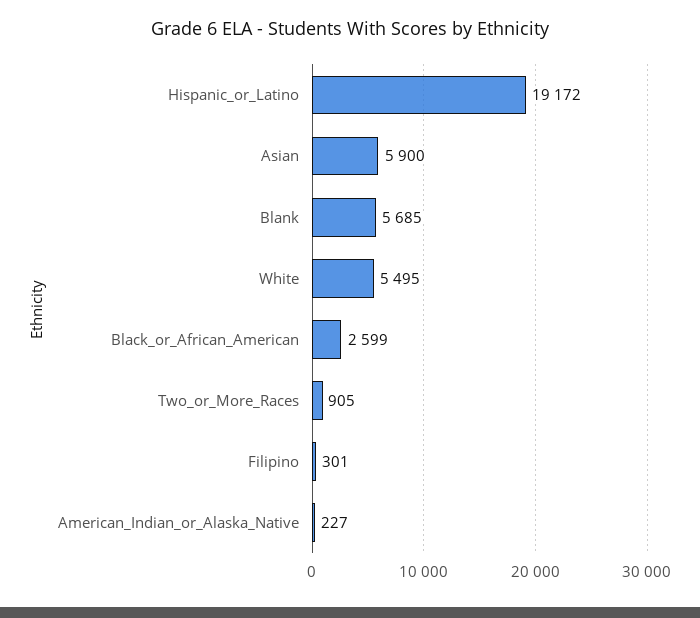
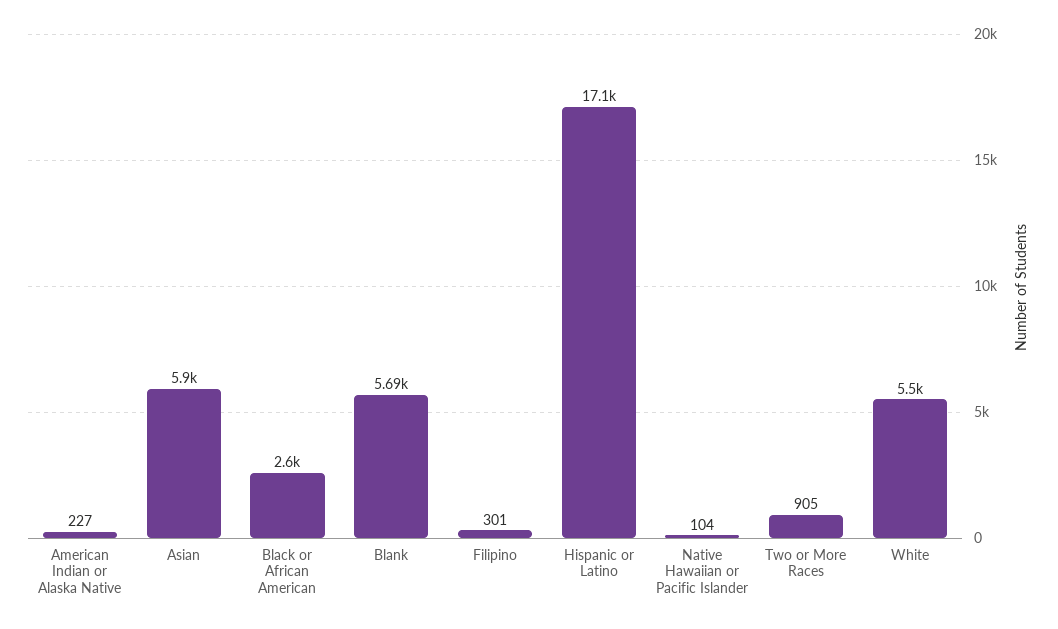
Hispanic_or_Latino: 19172 -> 17100
Native Hawaiian or Pacific Islander: none -> 104

